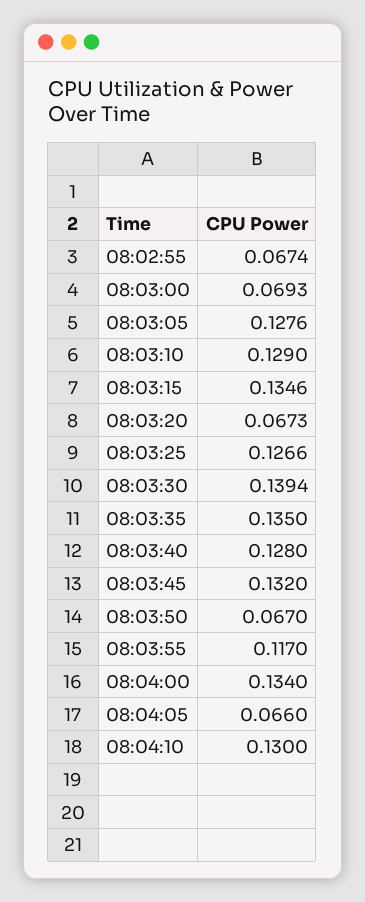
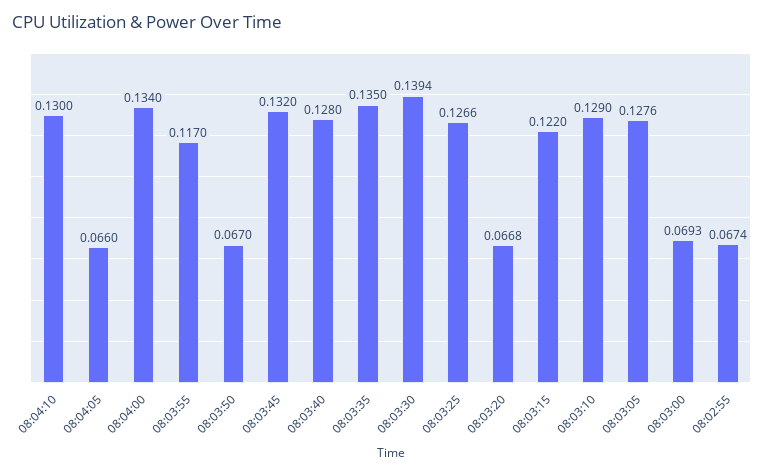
08:03:15: 0.1346 -> 0.122
08:03:20: 0.0673 -> 0.0668

